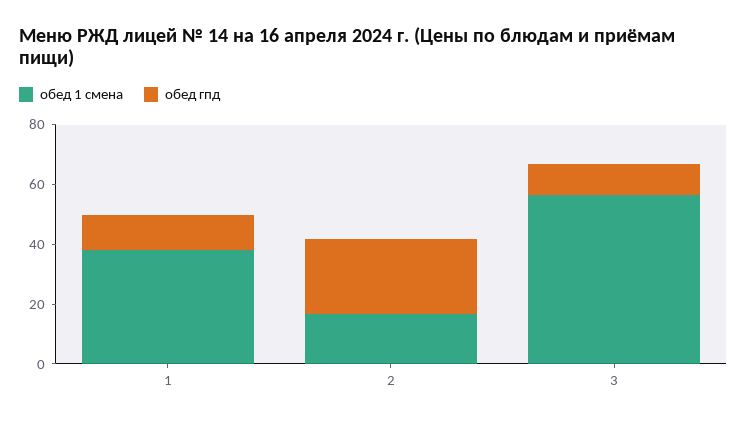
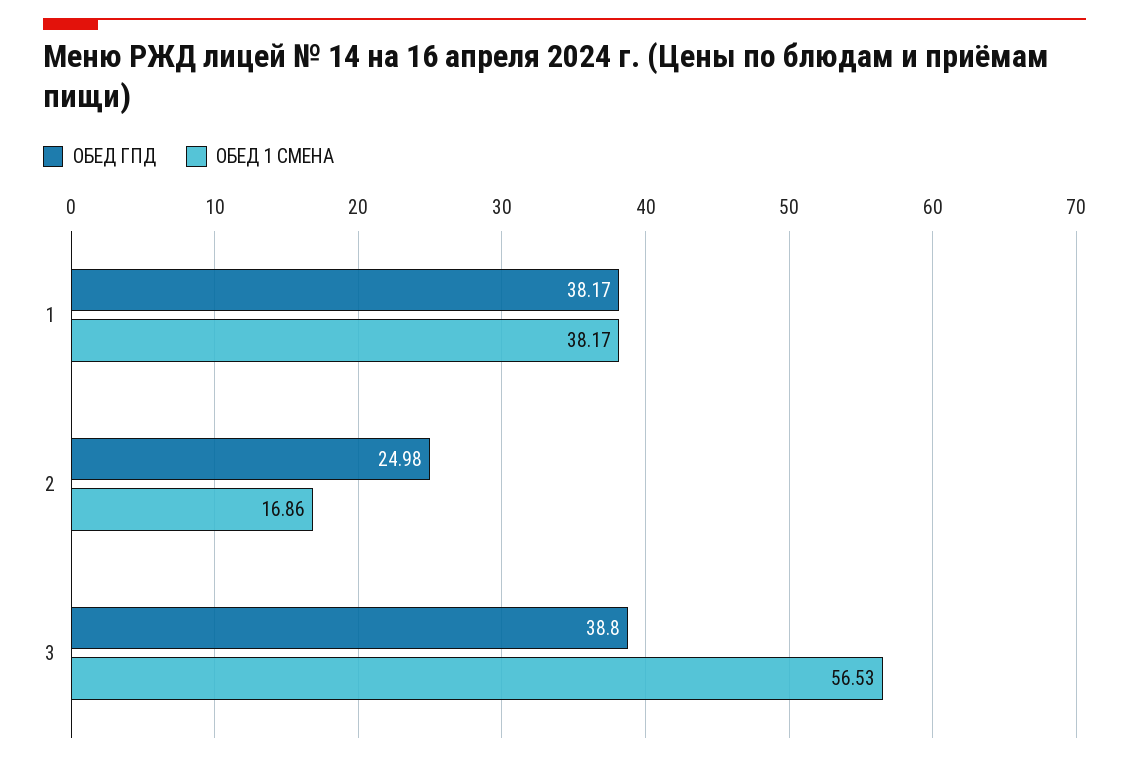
обед гпд, 1: 10 -> 38.17
обед гпд, 3: 10 -> 38.8

